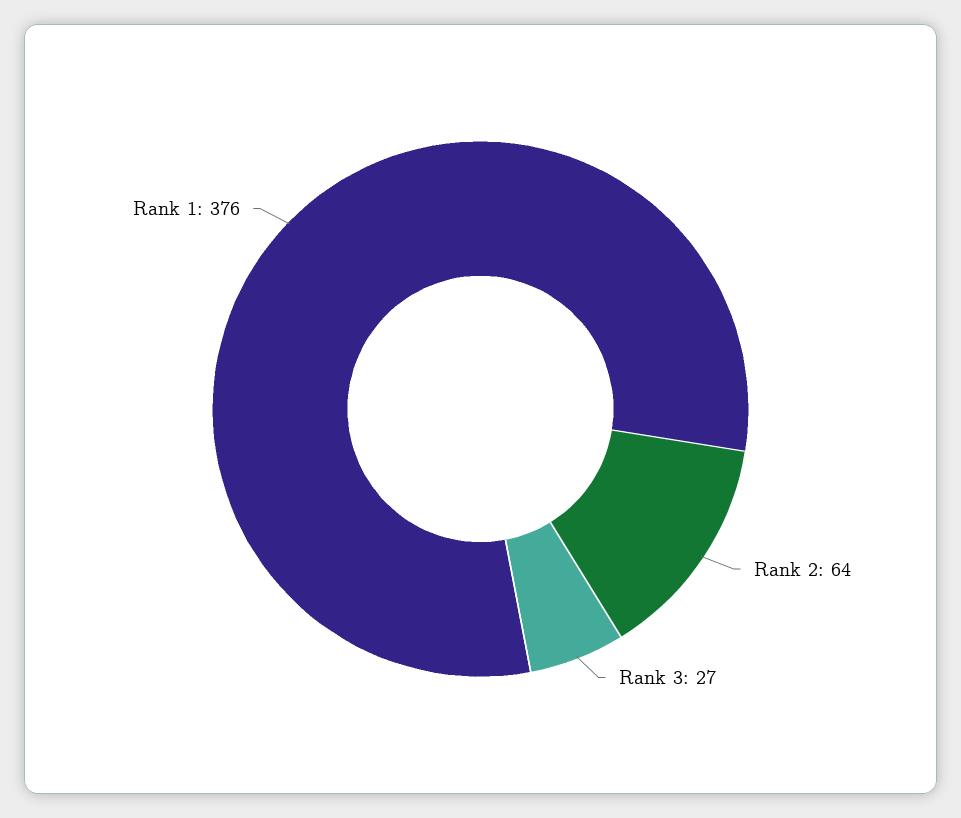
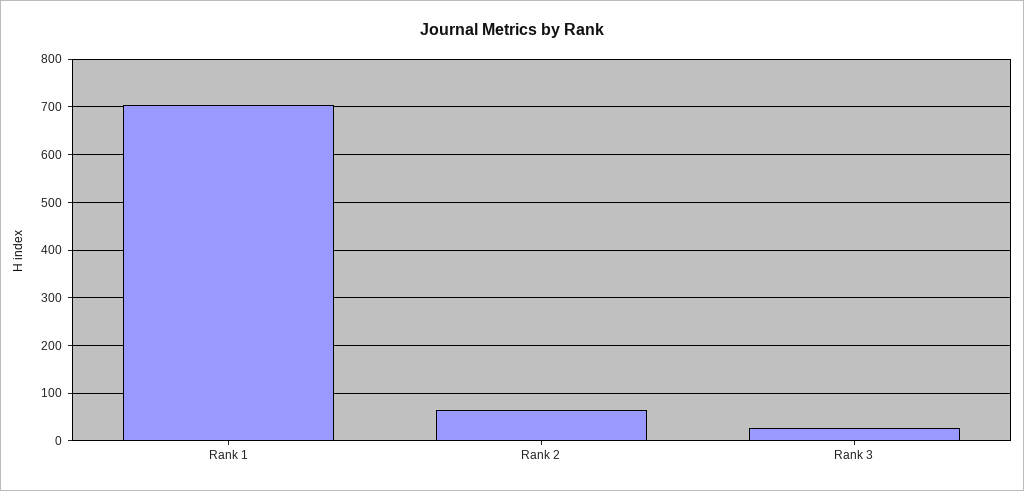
Rank 1: 376 -> 700

